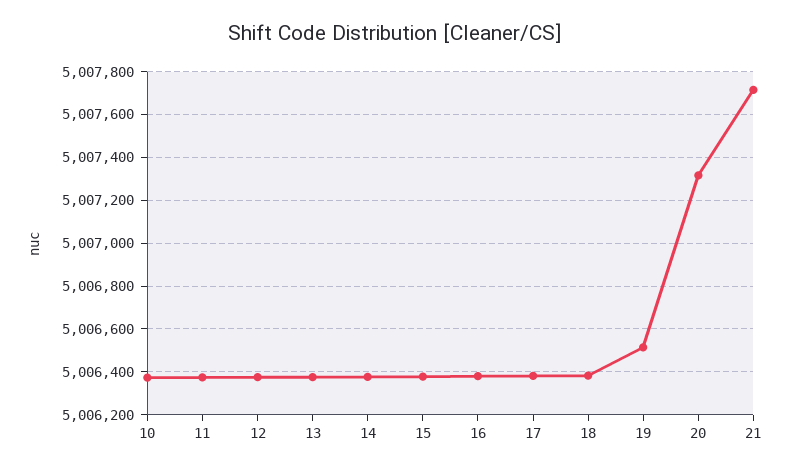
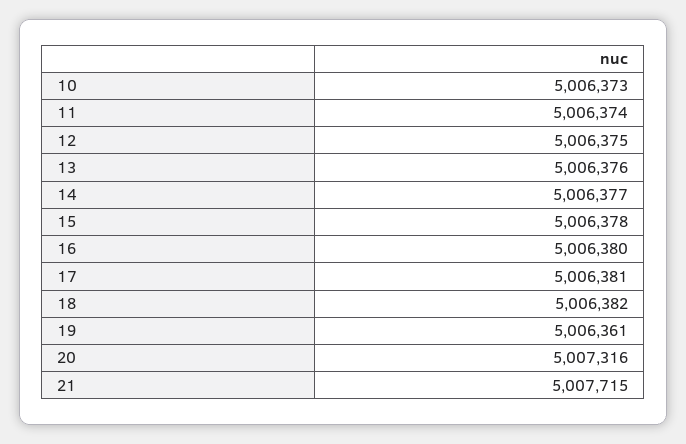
19: 5006500 -> 5006361

